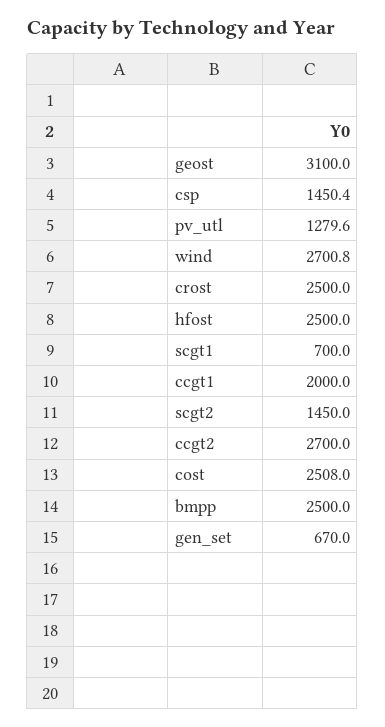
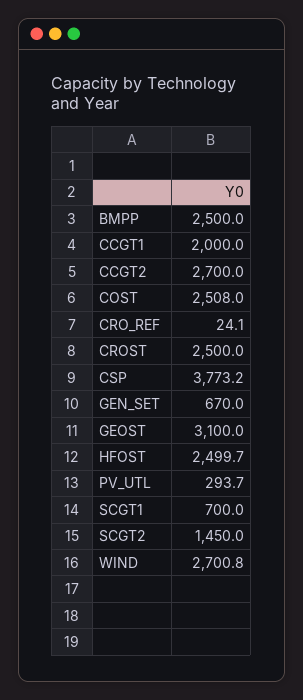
csp: 1450.4 -> 3773.2
pv_utl: 1279.6 -> 293.7
hfost: 2500 -> 2499.7
CRO_REF: none -> 24.1

